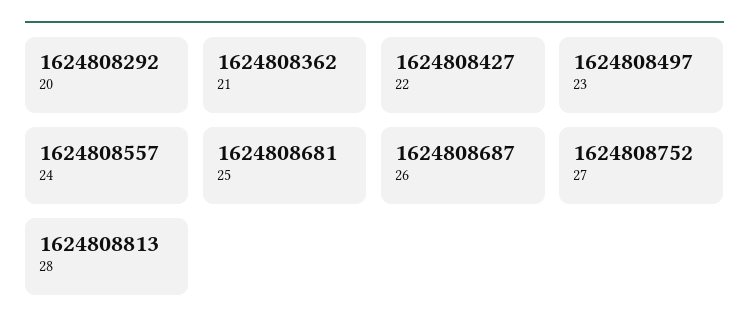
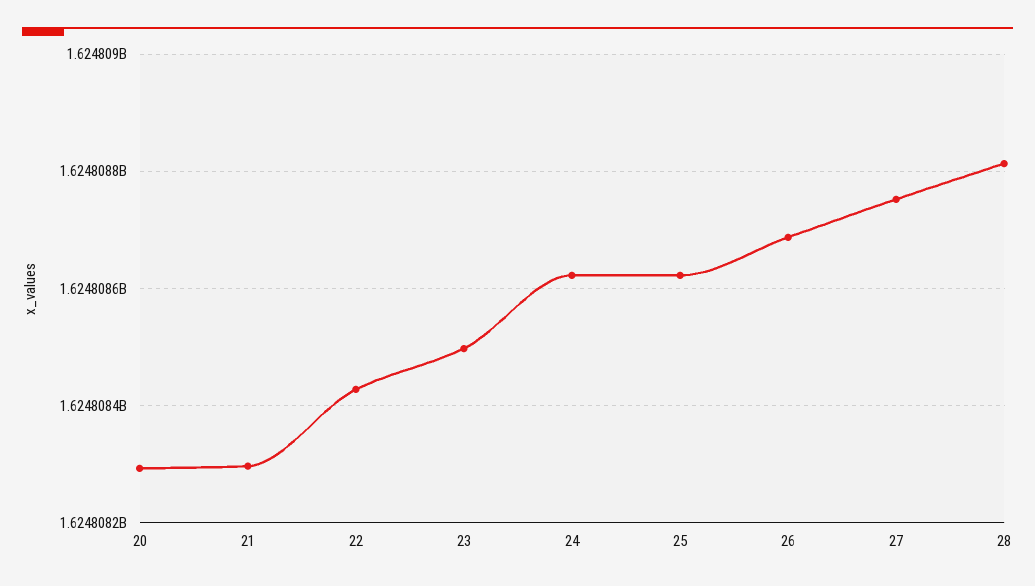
21: 1624808362 -> 1624808300
24: 1624808557 -> 1624808620
25: 1624808681 -> 1624808620

